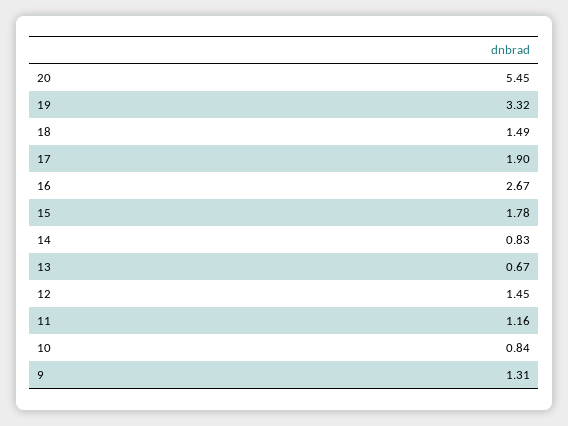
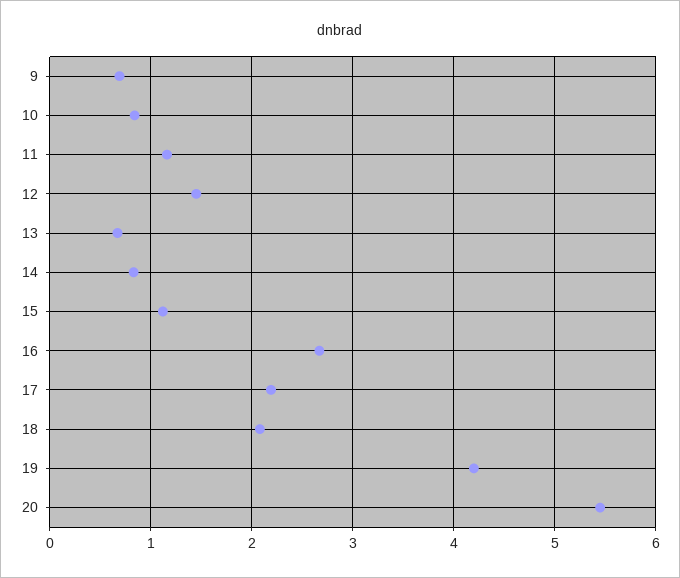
19: 3.32 -> 4.2
18: 1.49 -> 2.1
17: 1.9 -> 2.2
15: 1.78 -> 1.1
9: 1.31 -> 0.7

